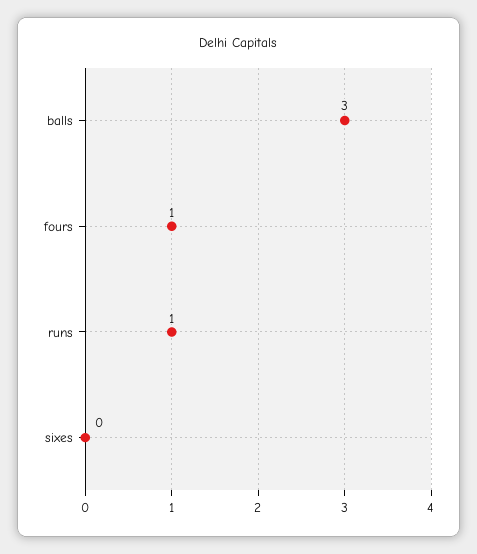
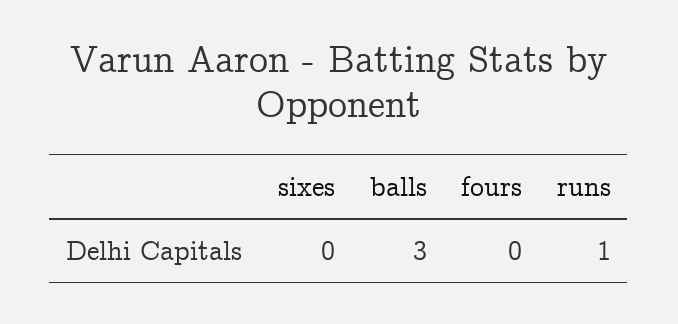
fours: 1 -> 0

